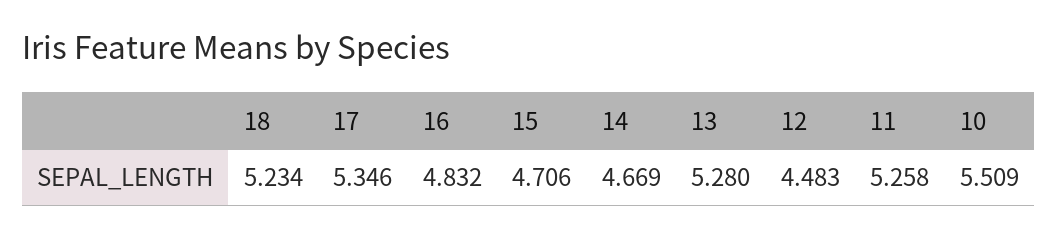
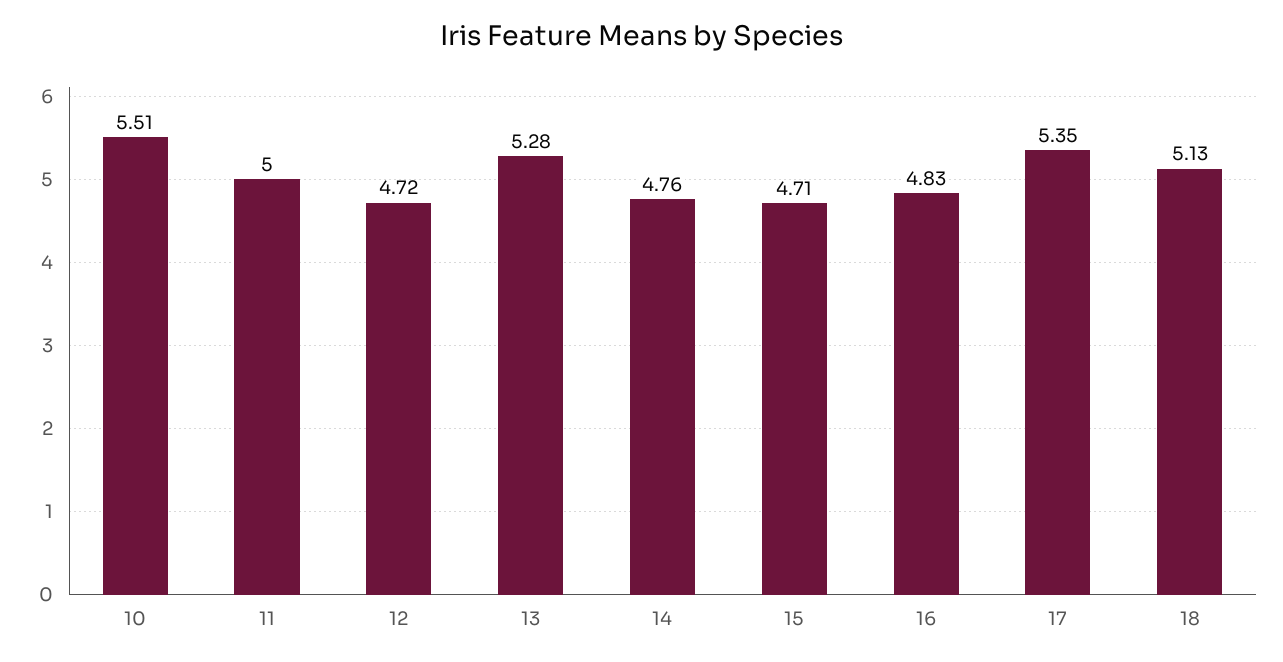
18: 5.234 -> 5.13
14: 4.669 -> 4.76
12: 4.483 -> 4.72
11: 5.258 -> 5

